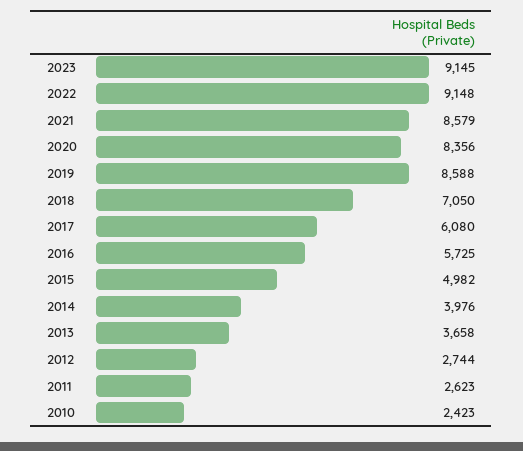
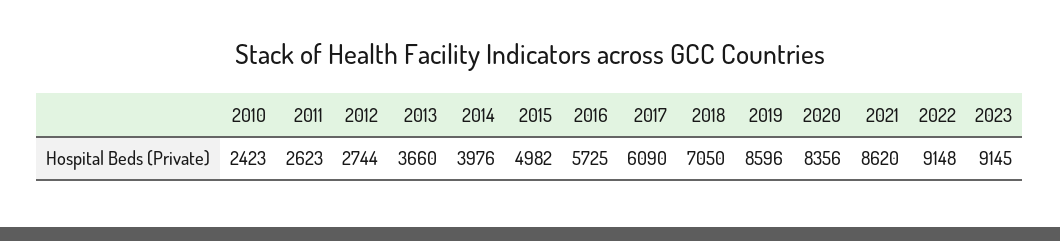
2021: 8579 -> 8620
2019: 8588 -> 8596
2017: 6080 -> 6090
2013: 3658 -> 3660

